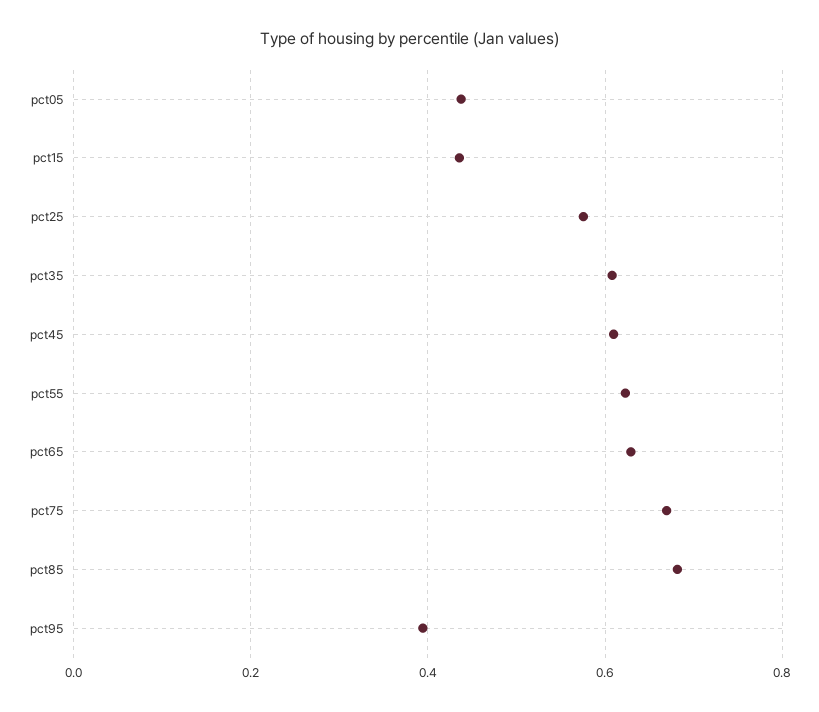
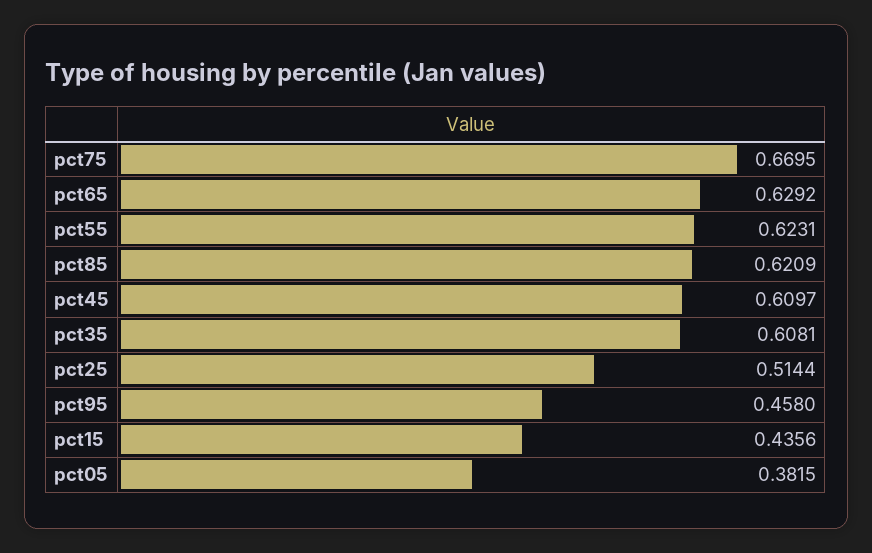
pct05: 0.44 -> 0.3815
pct25: 0.58 -> 0.5144
pct85: 0.68 -> 0.6209
pct95: 0.4 -> 0.458

